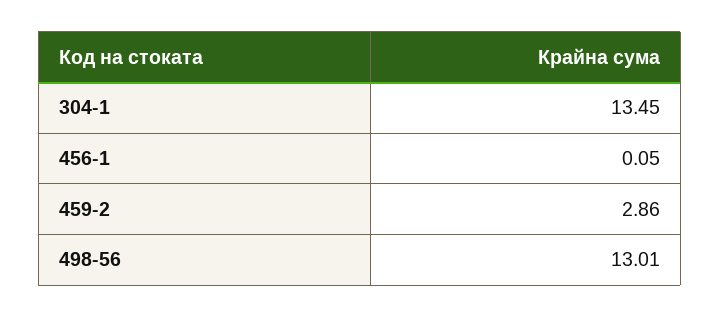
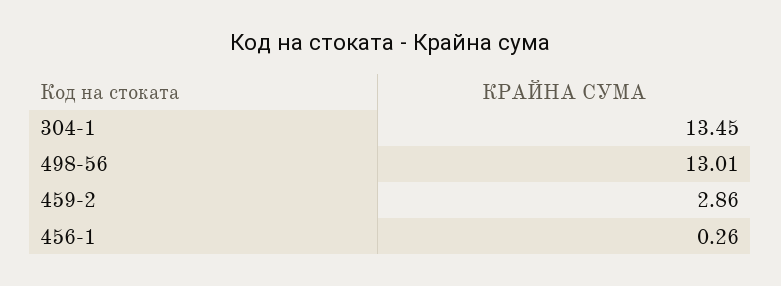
456-1: 0.05 -> 0.26

